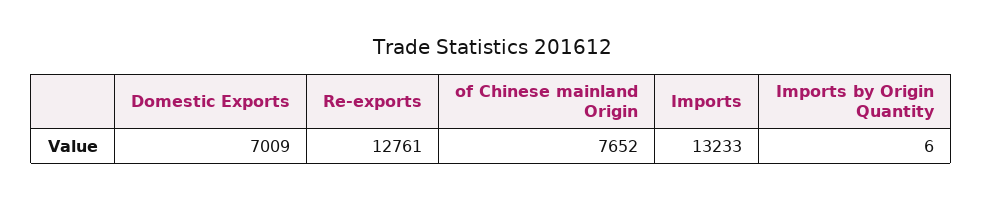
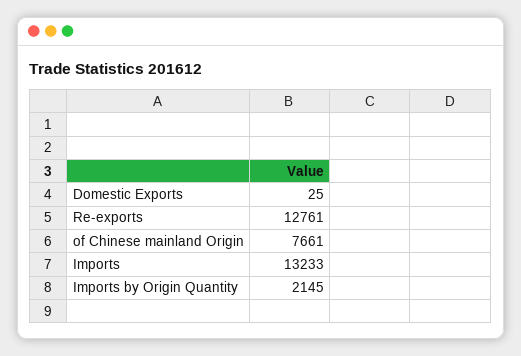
Domestic Exports: 7009 -> 25
of Chinese mainland Origin: 7652 -> 7661
Imports by Origin Quantity: 6 -> 2145

